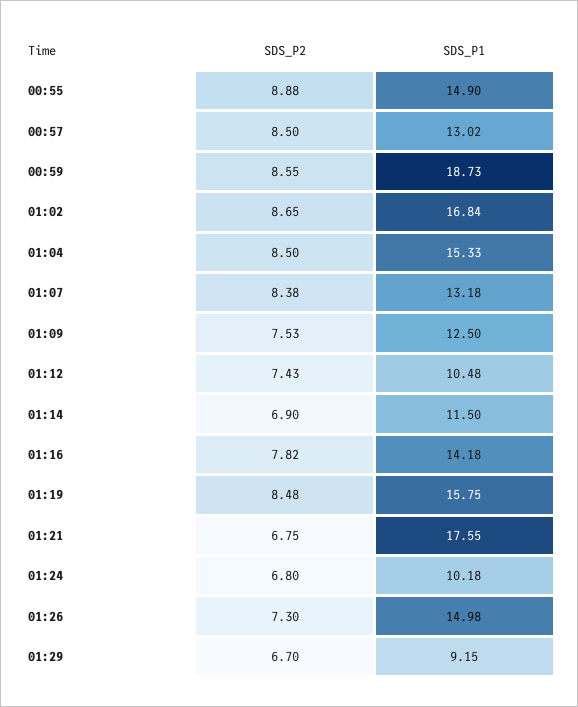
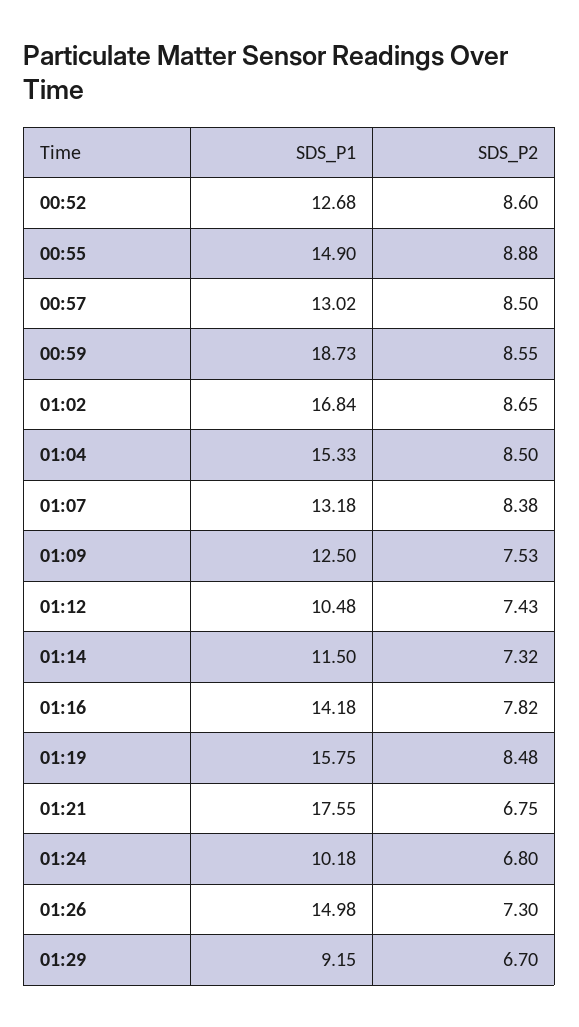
SDS_P2, 01:14: 6.9 -> 7.32
SDS_P1, 00:52: none -> 12.68
SDS_P2, 00:52: none -> 8.6

